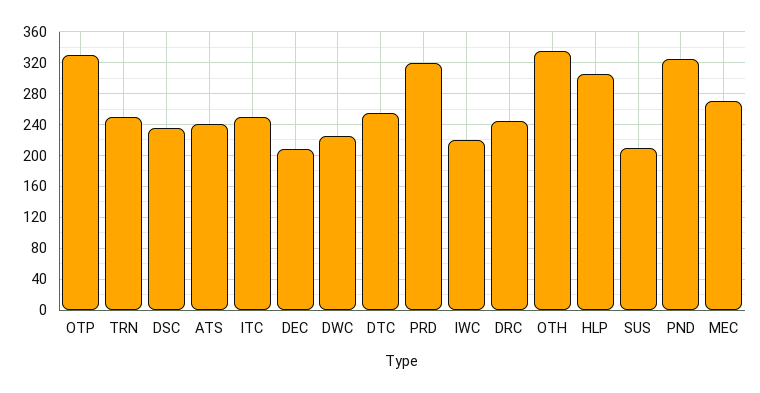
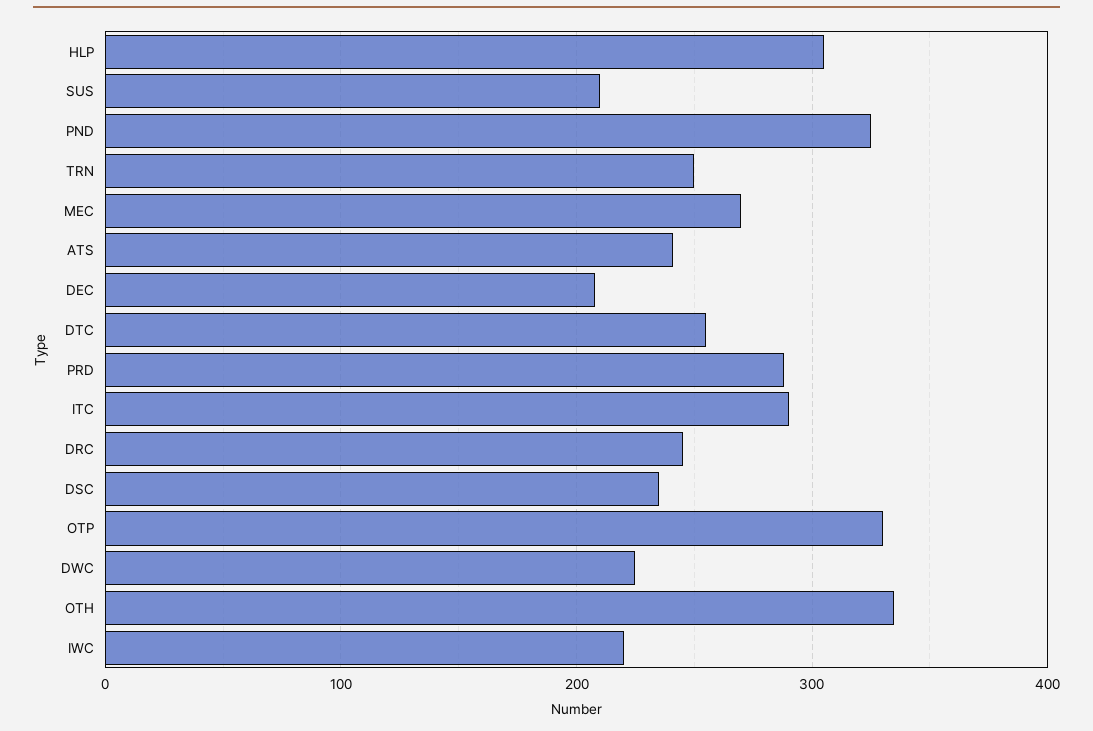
ITC: 250 -> 290
PRD: 320 -> 290

